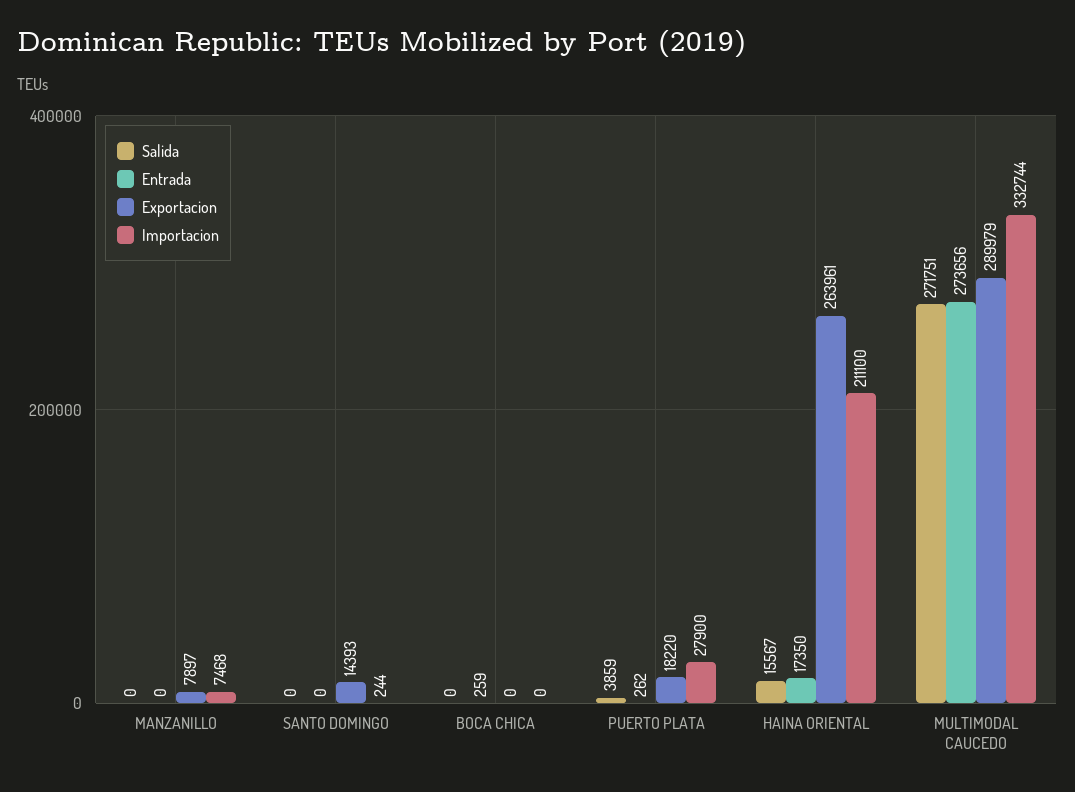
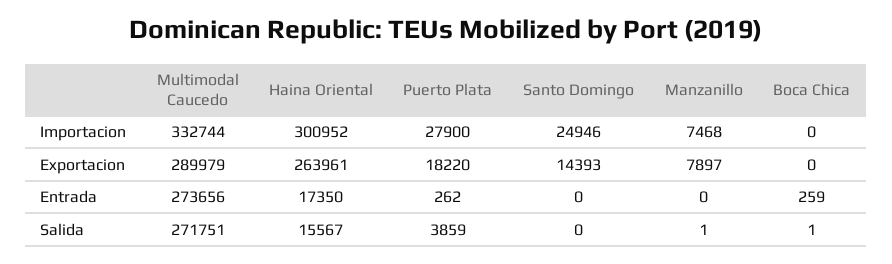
Salida, MANZANILLO: 0 -> 1
Importacion, SANTO DOMINGO: 244 -> 24946
Salida, BOCA CHICA: 0 -> 1
Importacion, HAINA ORIENTAL: 211100 -> 300952

